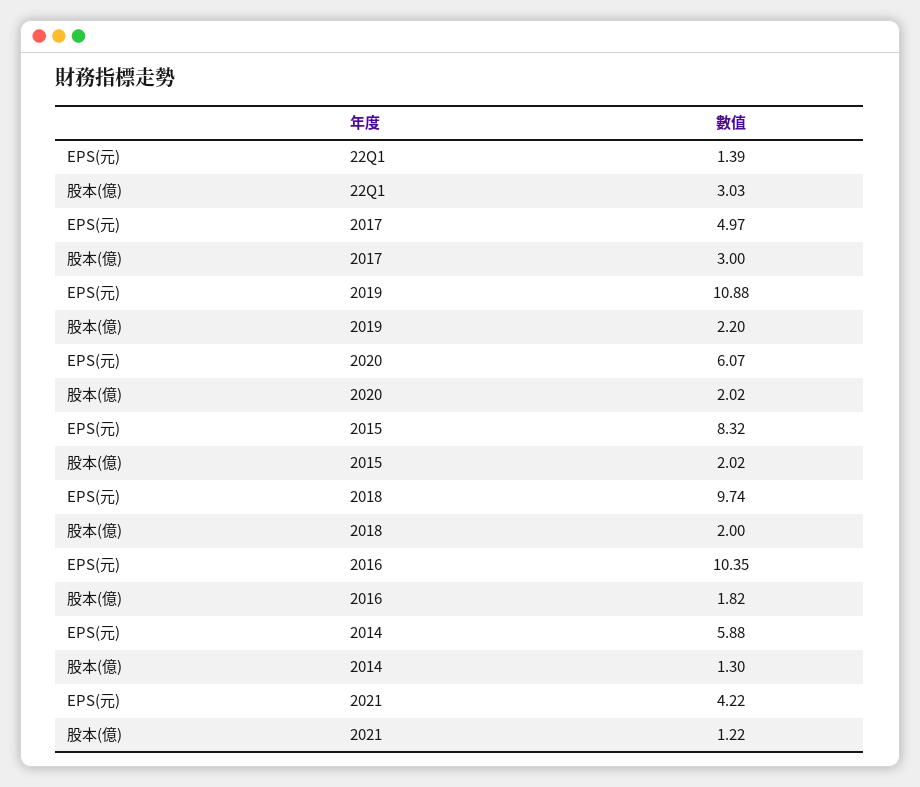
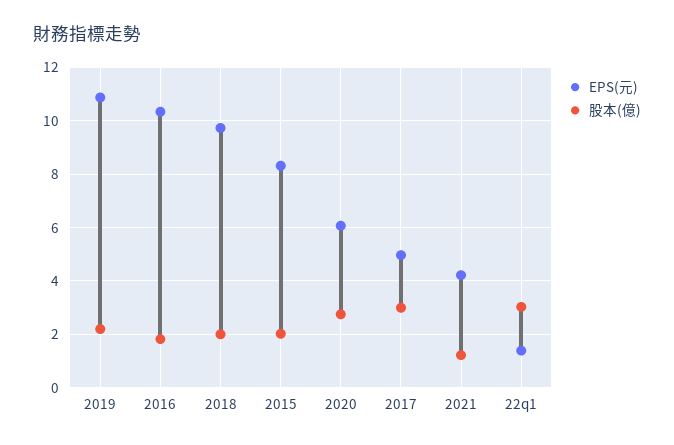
股本(億), 2020: 2.02 -> 2.75
EPS(元), 2014: 5.88 -> none
股本(億), 2014: 1.3 -> none

